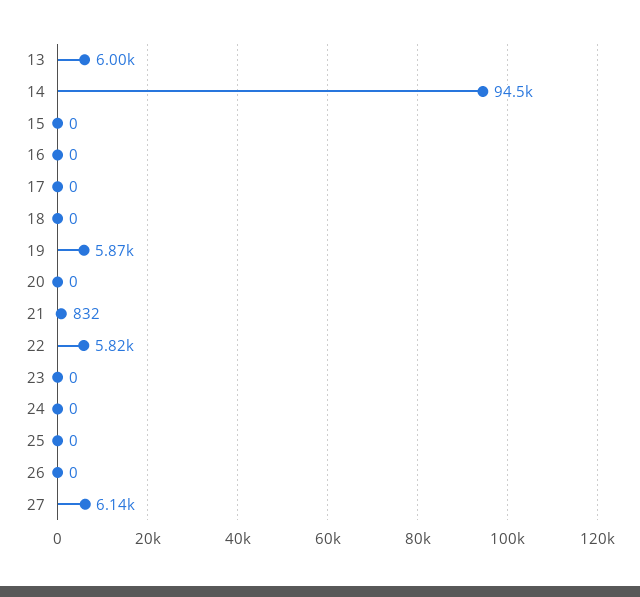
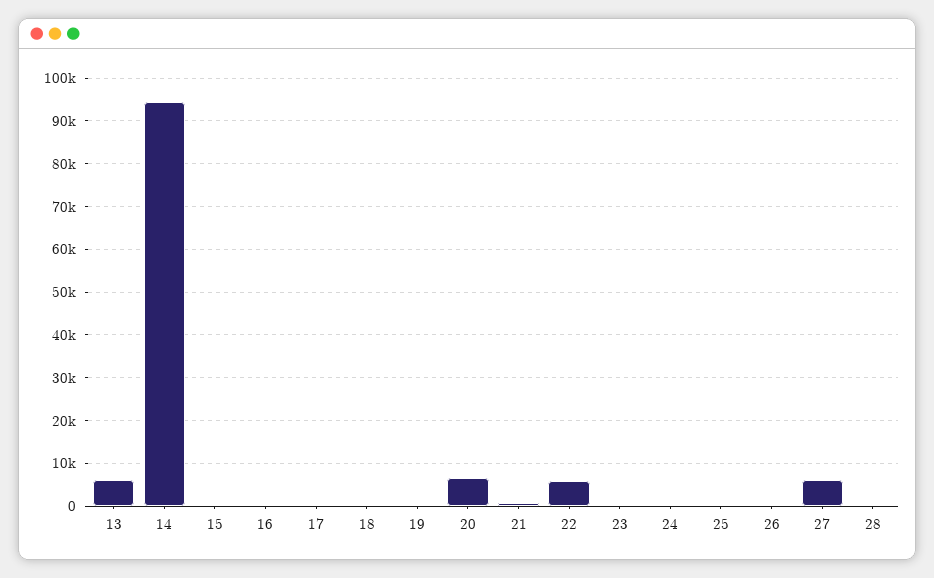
19: 5870 -> 0
20: 0 -> 6000
28: none -> 0

